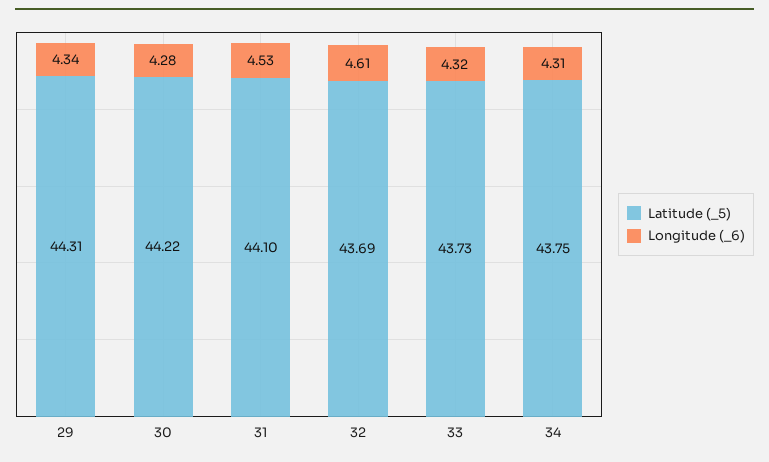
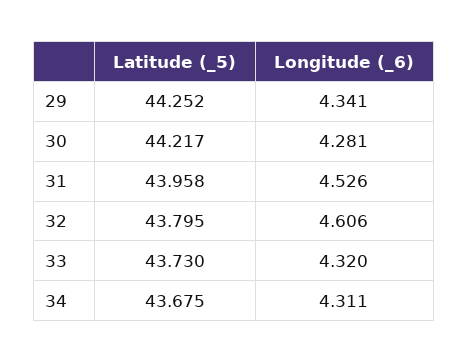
Latitude (_5), 29: 44.31 -> 44.252
Latitude (_5), 31: 44.1 -> 43.958
Latitude (_5), 32: 43.69 -> 43.795
Latitude (_5), 34: 43.75 -> 43.675

